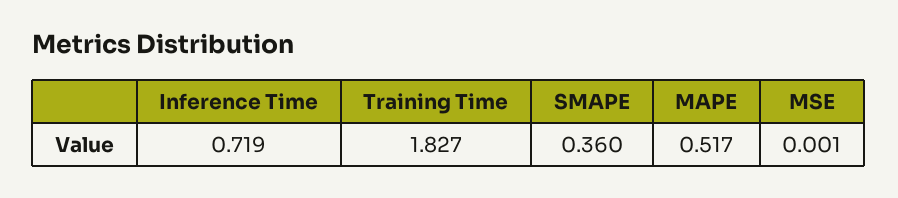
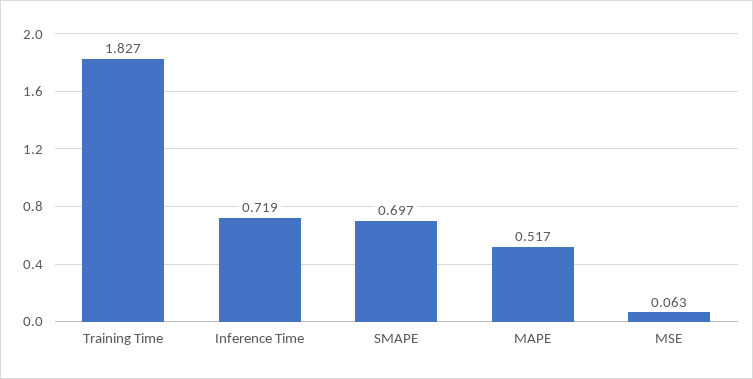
SMAPE: 0.36 -> 0.697
MSE: 0.001 -> 0.063

